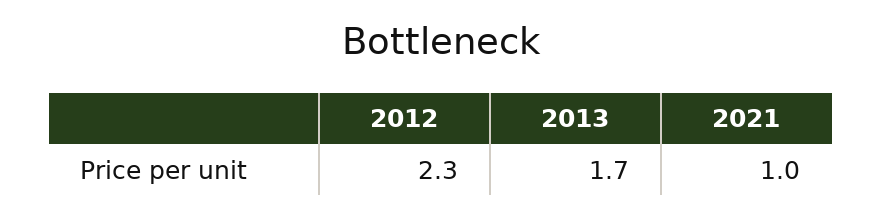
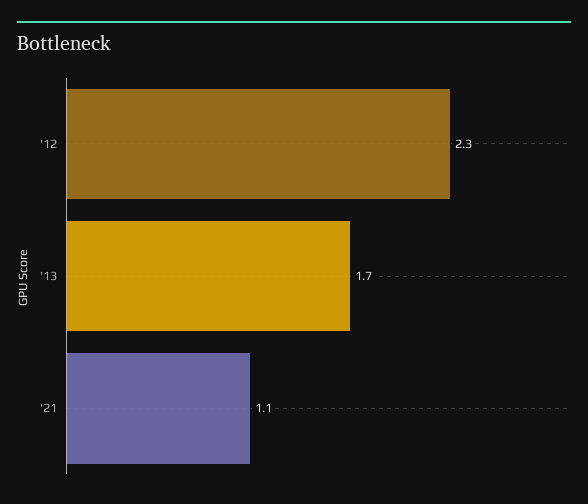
2021: 1 -> 1.1

